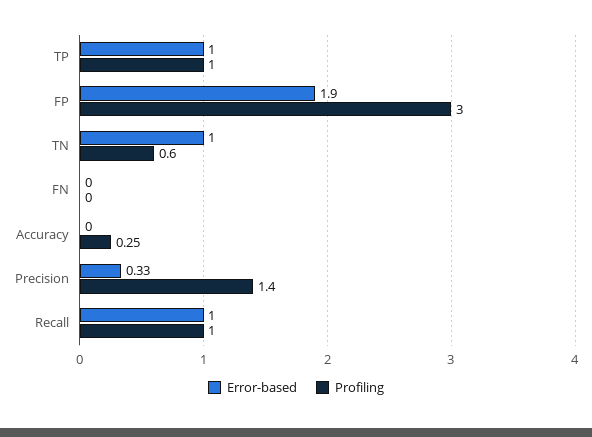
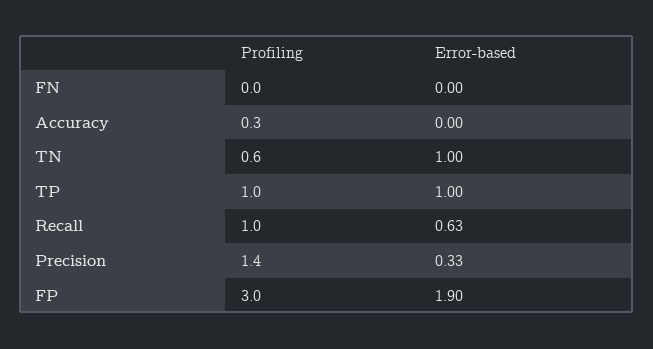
Error-based, Recall: 1 -> 0.63

